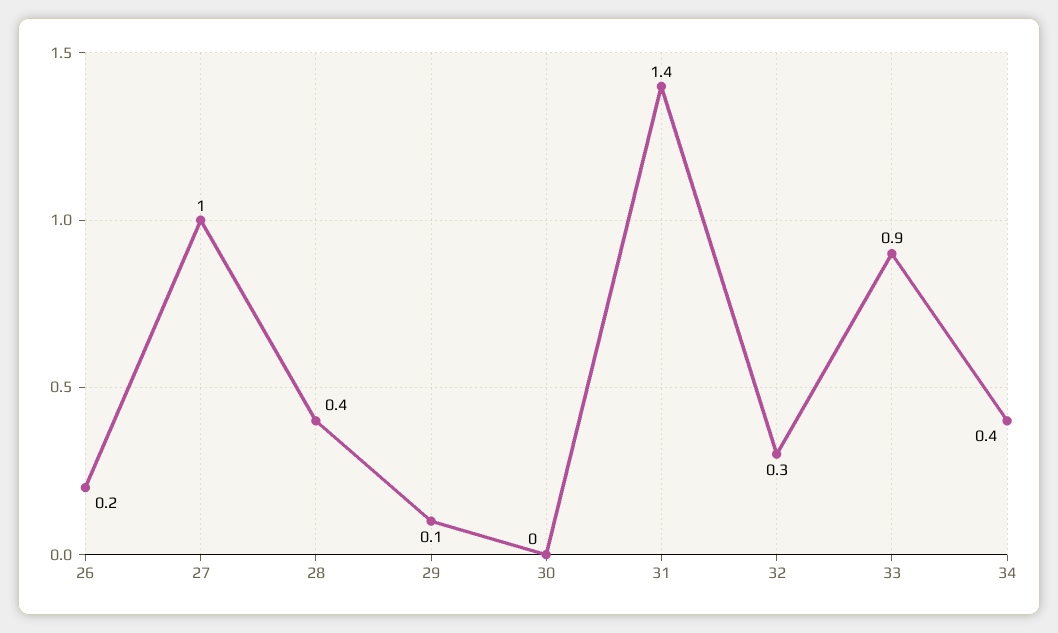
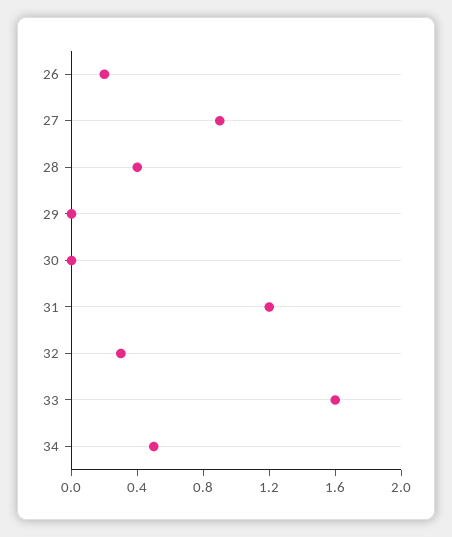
27: 1 -> 0.9
29: 0.1 -> 0
31: 1.4 -> 1.2
33: 0.9 -> 1.6
34: 0.4 -> 0.5

